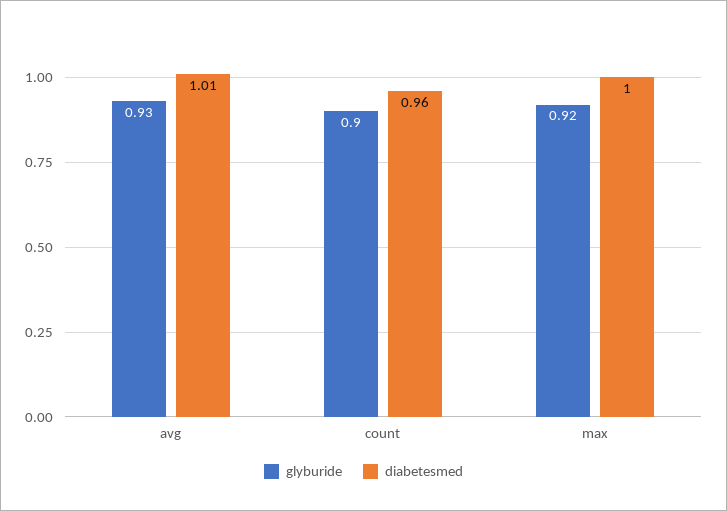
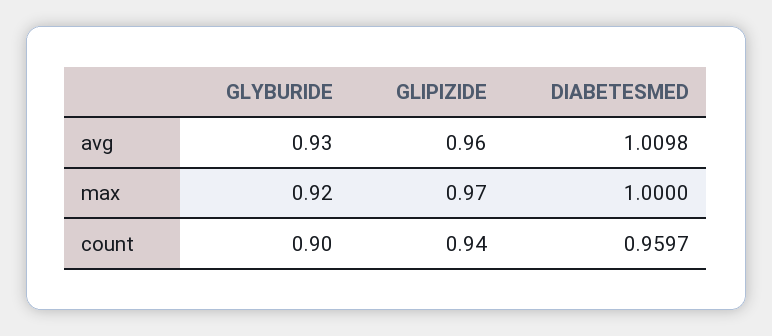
GLIPIZIDE, avg: none -> 0.96
GLIPIZIDE, max: none -> 0.97
GLIPIZIDE, count: none -> 0.94

